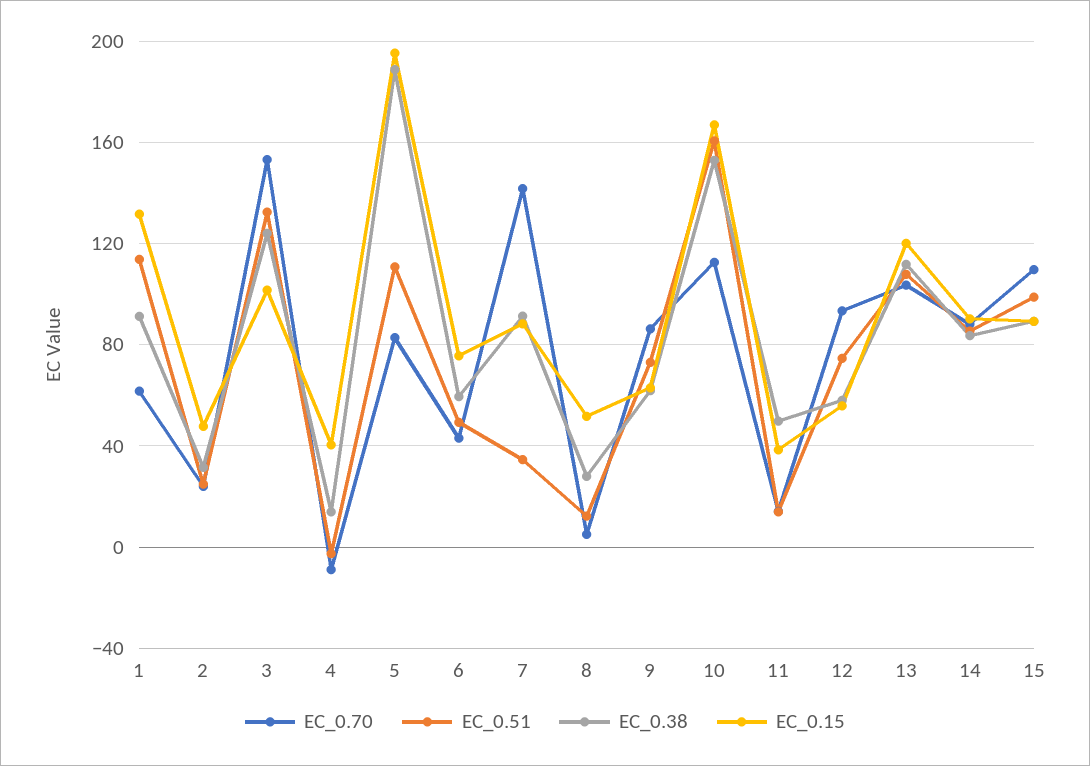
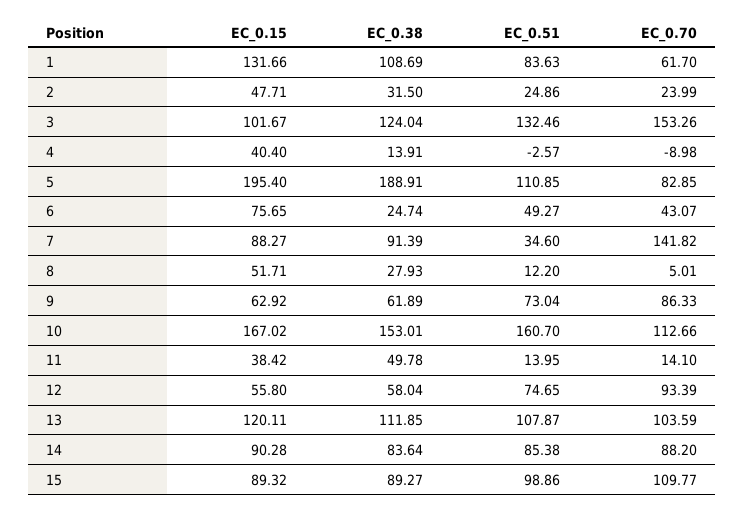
EC_0.51, 1: 115 -> 83.63
EC_0.38, 1: 90 -> 108.69
EC_0.38, 6: 60 -> 24.74

